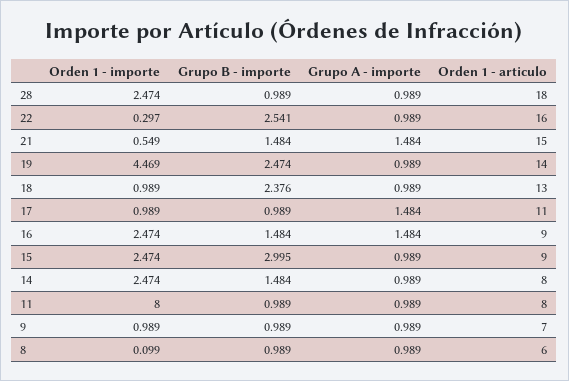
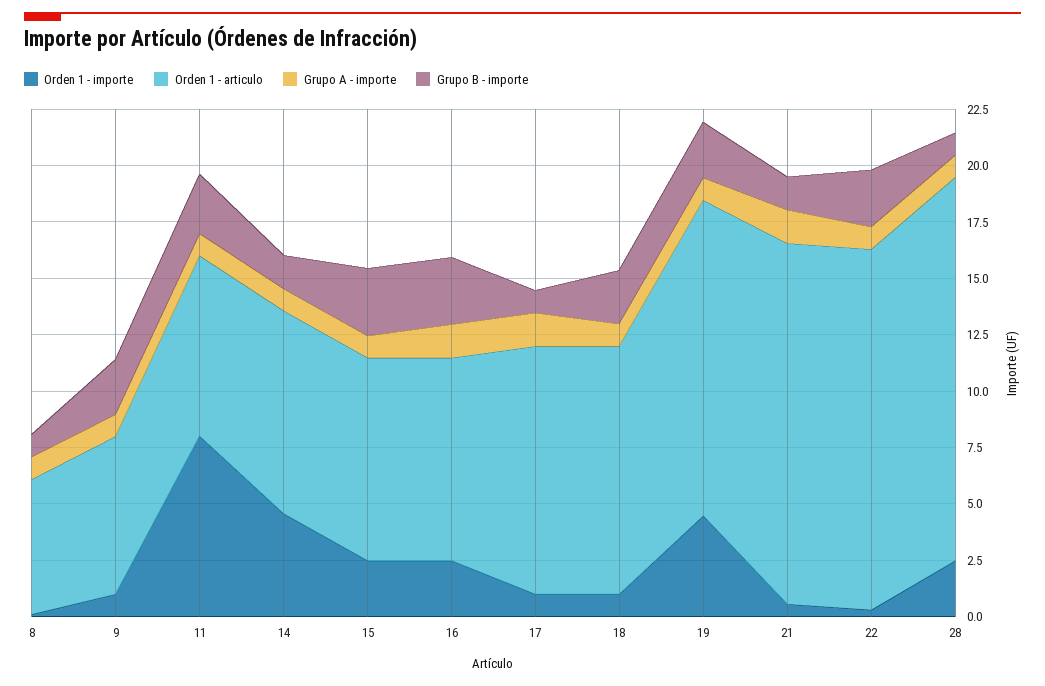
Orden 1 - articulo, 28: 18 -> 17
Orden 1 - articulo, 21: 15 -> 16
Orden 1 - articulo, 18: 13 -> 11
Grupo B - importe, 16: 1.484 -> 3
Orden 1 - importe, 14: 2.474 -> 4.5
Orden 1 - articulo, 14: 8 -> 9
Grupo B - importe, 11: 0.989 -> 2.5
Grupo B - importe, 9: 0.989 -> 2.5

